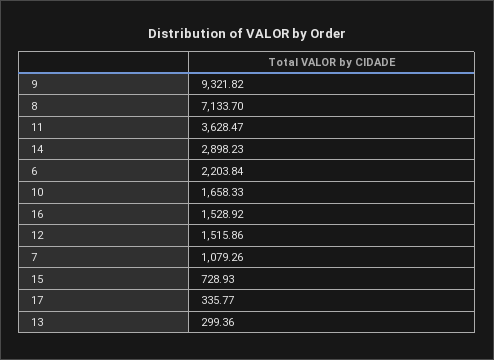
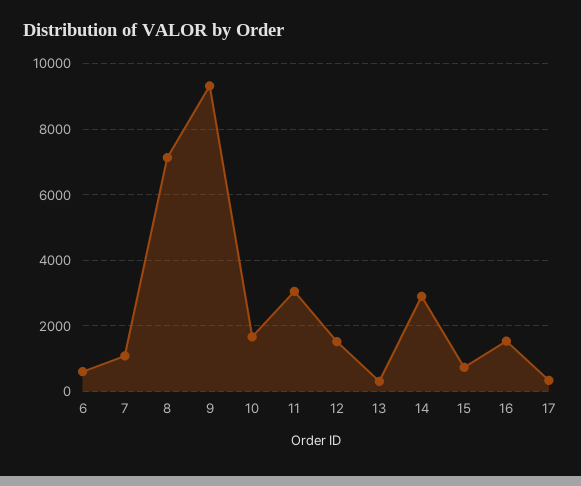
11: 3628.47 -> 3000
6: 2203.84 -> 600

